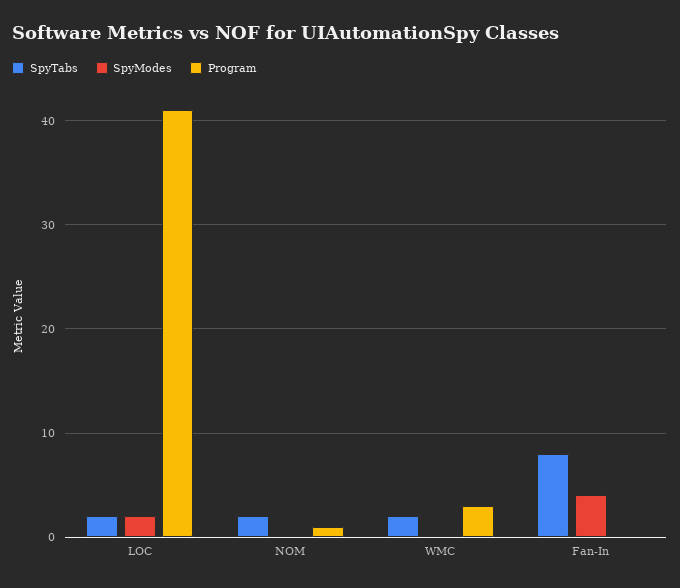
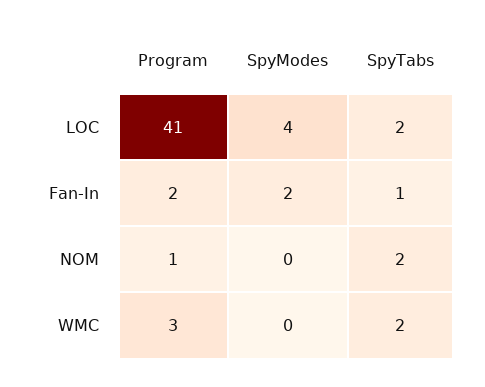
SpyModes, LOC: 2 -> 4
SpyTabs, Fan-In: 8 -> 1
SpyModes, Fan-In: 4 -> 2
Program, Fan-In: 0 -> 2

